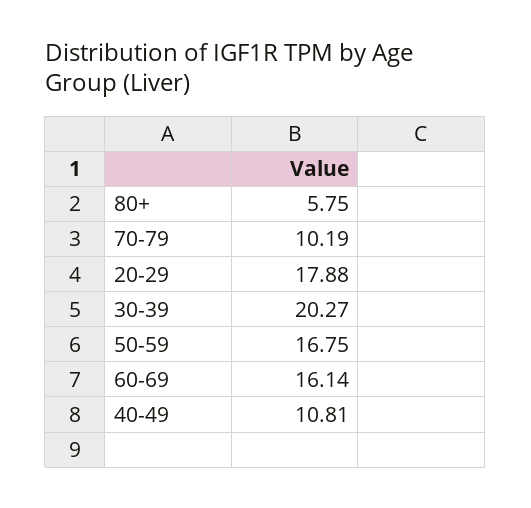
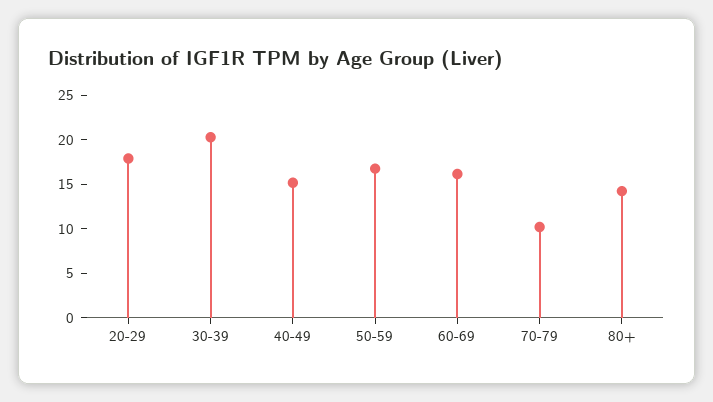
80+: 5.75 -> 14
40-49: 10.81 -> 15

